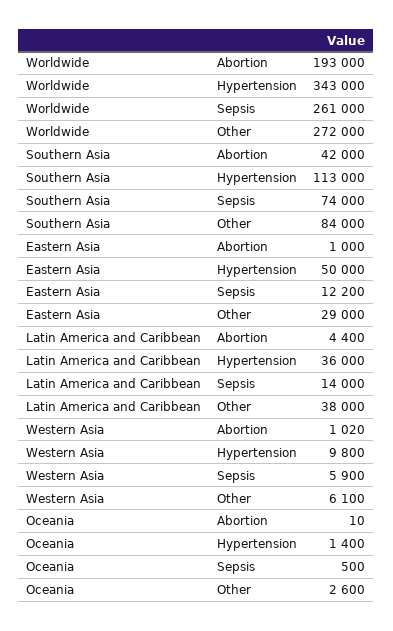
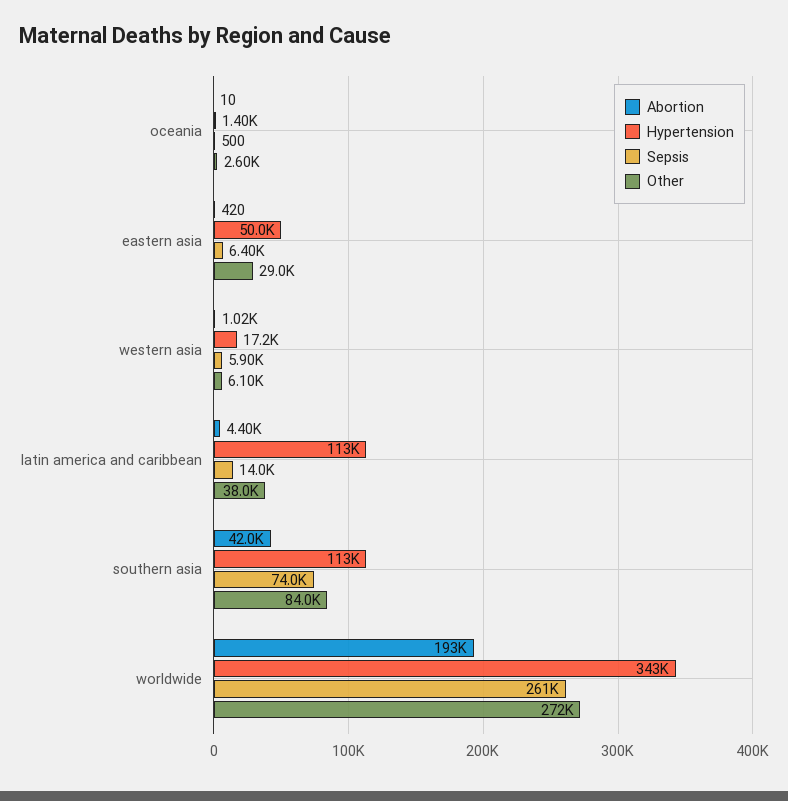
Abortion, Eastern Asia: 1000 -> 420
Sepsis, Eastern Asia: 12200 -> 6400
Hypertension, Latin America and Caribbean: 36000 -> 113000
Hypertension, Western Asia: 9800 -> 17200

